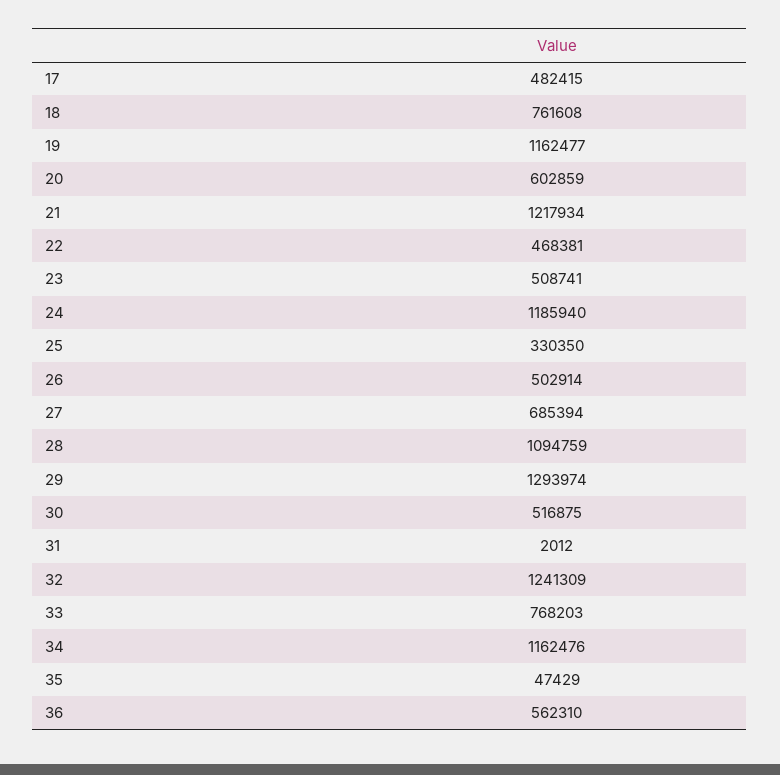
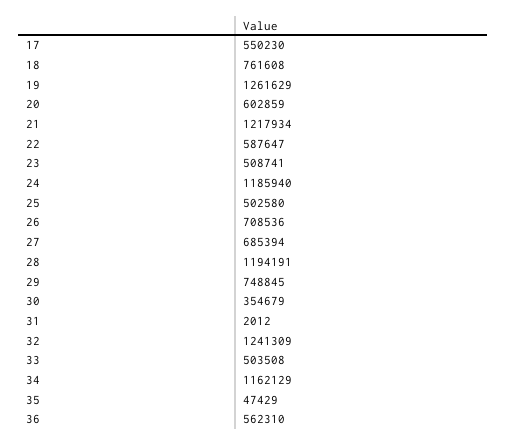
17: 482415 -> 550230
19: 1162477 -> 1261629
22: 468381 -> 587647
25: 330350 -> 502580
26: 502914 -> 708536
28: 1094759 -> 1194191
29: 1293974 -> 748845
30: 516875 -> 354679
33: 768203 -> 503508
34: 1162476 -> 1162129

